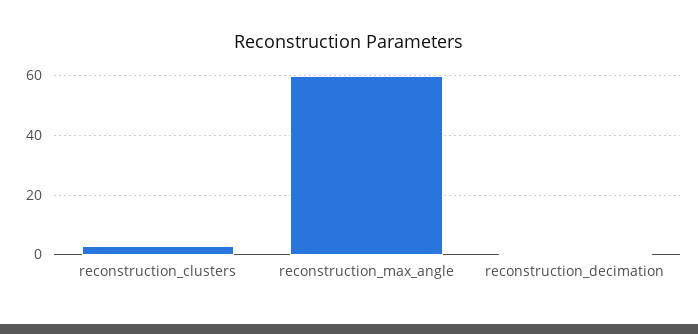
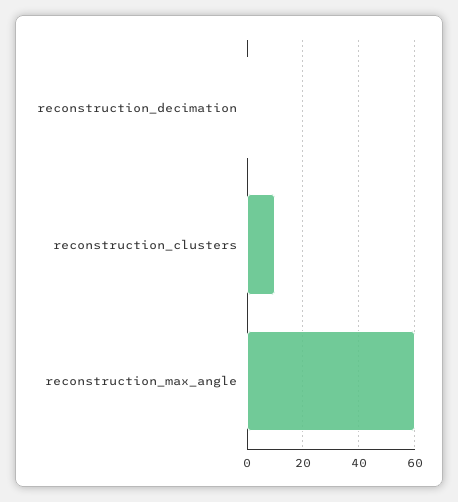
reconstruction_clusters: 2.5 -> 10

